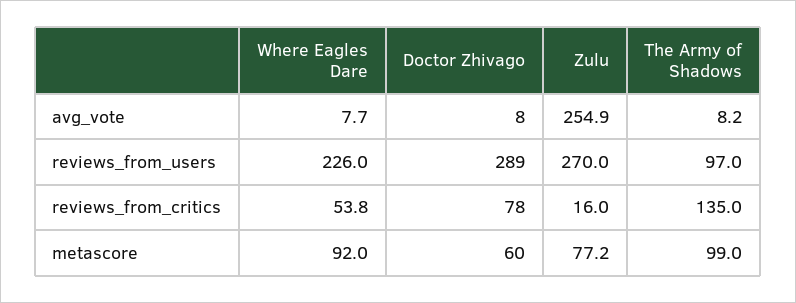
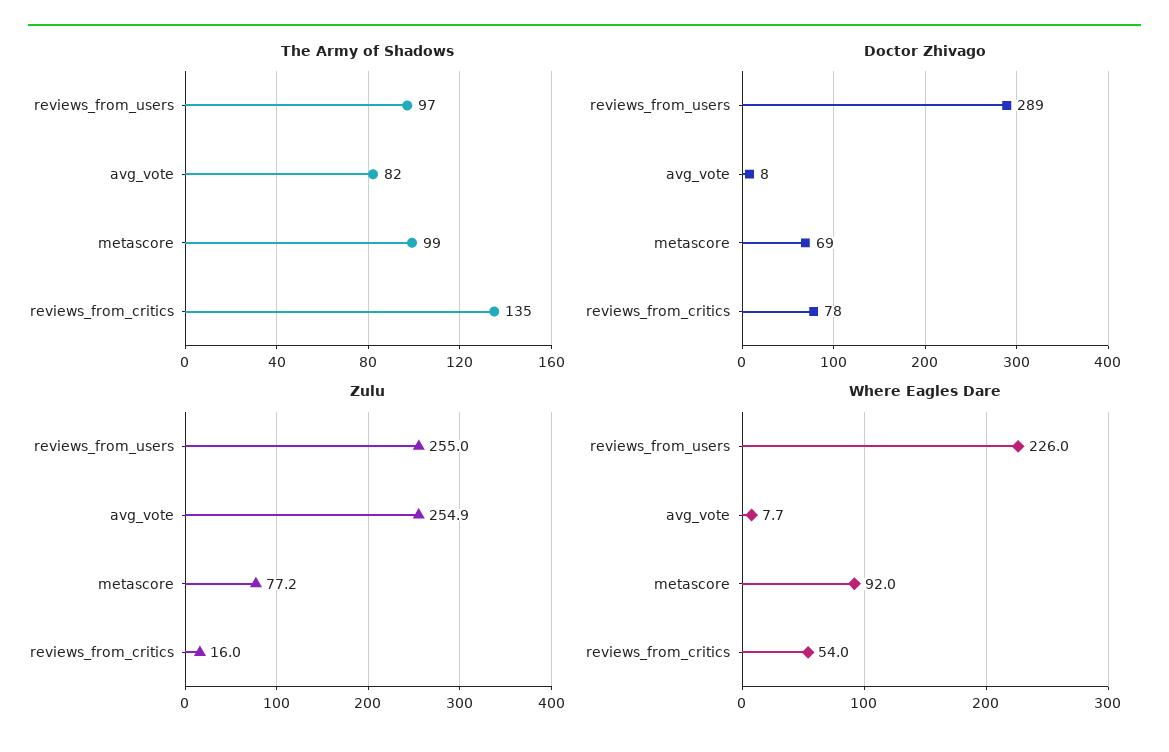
The Army of Shadows, avg_vote: 8.2 -> 82
Zulu, reviews_from_users: 270 -> 255
Where Eagles Dare, reviews_from_critics: 53.8 -> 54
Doctor Zhivago, metascore: 60 -> 69

